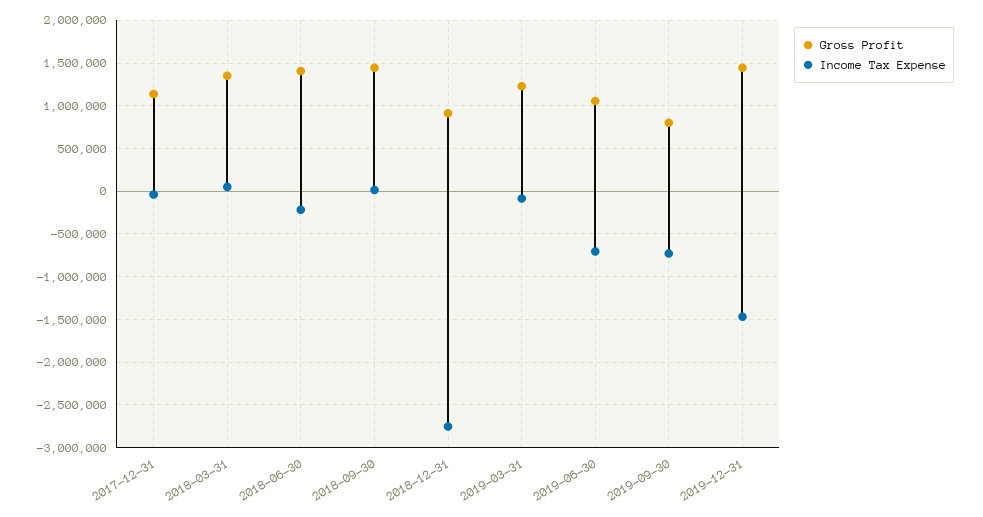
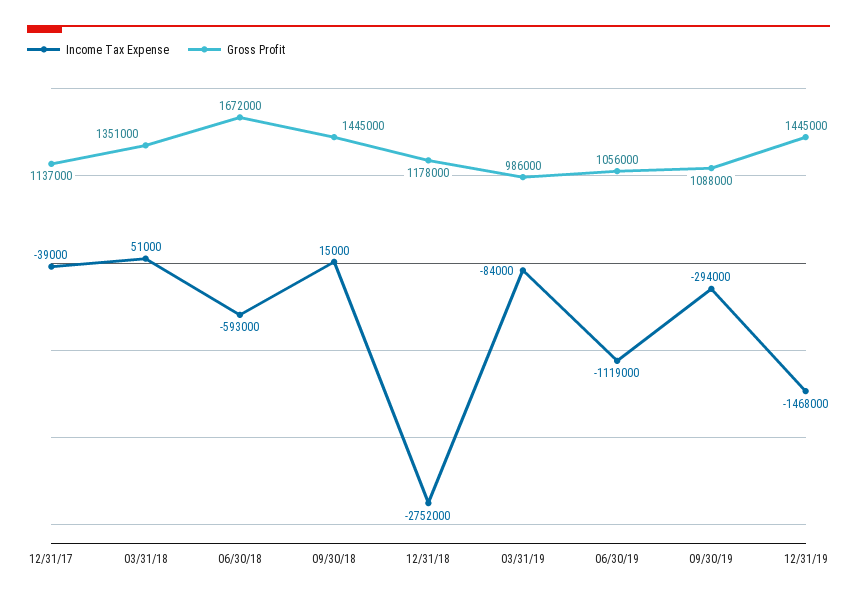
Gross Profit, 2018-06-30: 1400000 -> 1672000
Income Tax Expense, 2018-06-30: -200000 -> -593000
Gross Profit, 2018-12-31: 900000 -> 1178000
Gross Profit, 2019-03-31: 1200000 -> 986000
Income Tax Expense, 2019-06-30: -700000 -> -1119000
Gross Profit, 2019-09-30: 800000 -> 1088000
Income Tax Expense, 2019-09-30: -700000 -> -294000

